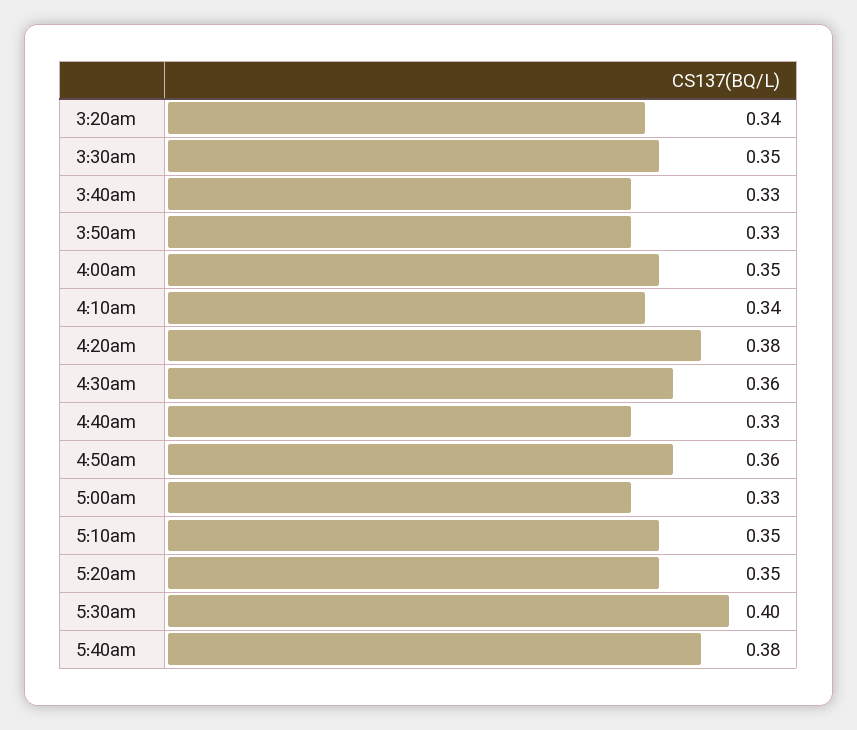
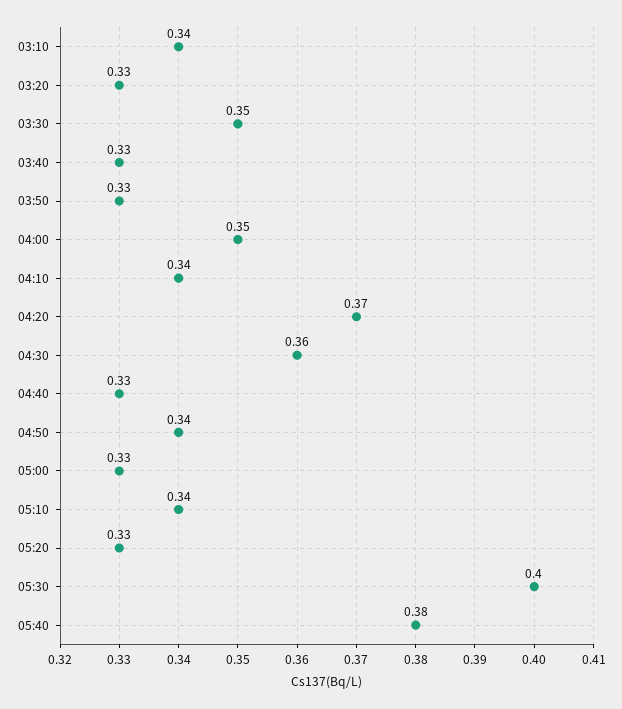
3:20am: 0.34 -> 0.33
4:20am: 0.38 -> 0.37
4:50am: 0.36 -> 0.34
5:10am: 0.35 -> 0.34
5:20am: 0.35 -> 0.33
03:10: none -> 0.34

